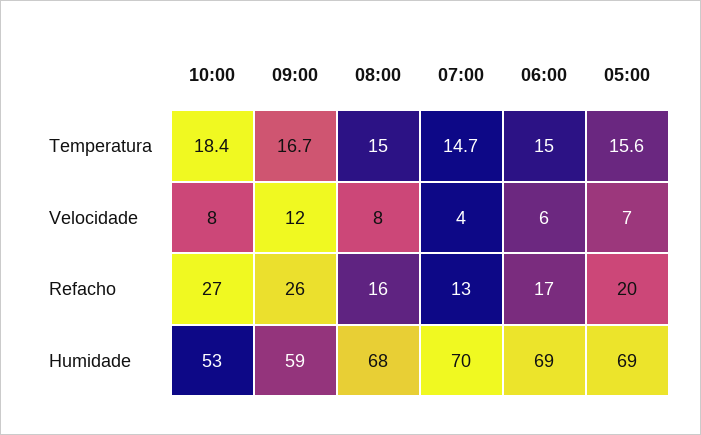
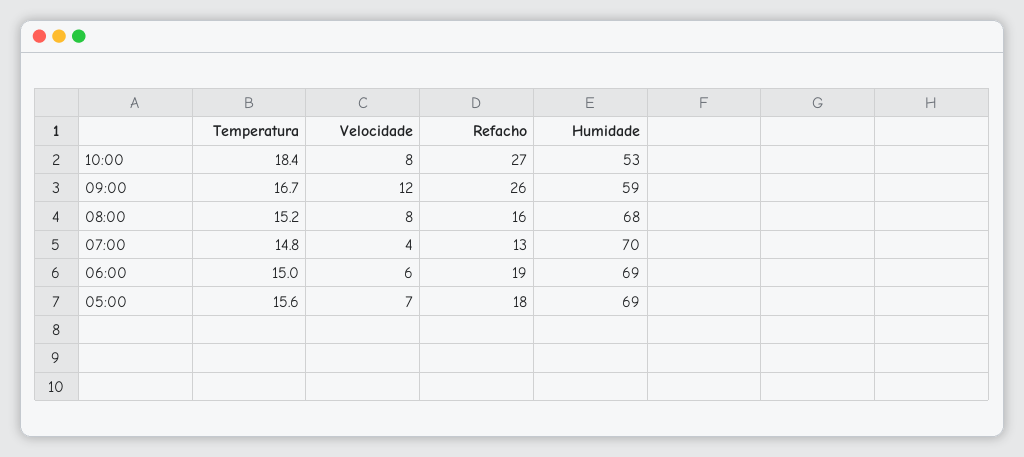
08:00, Temperatura: 15 -> 15.2
07:00, Temperatura: 14.7 -> 14.8
06:00, Refacho: 17 -> 19
05:00, Refacho: 20 -> 18

